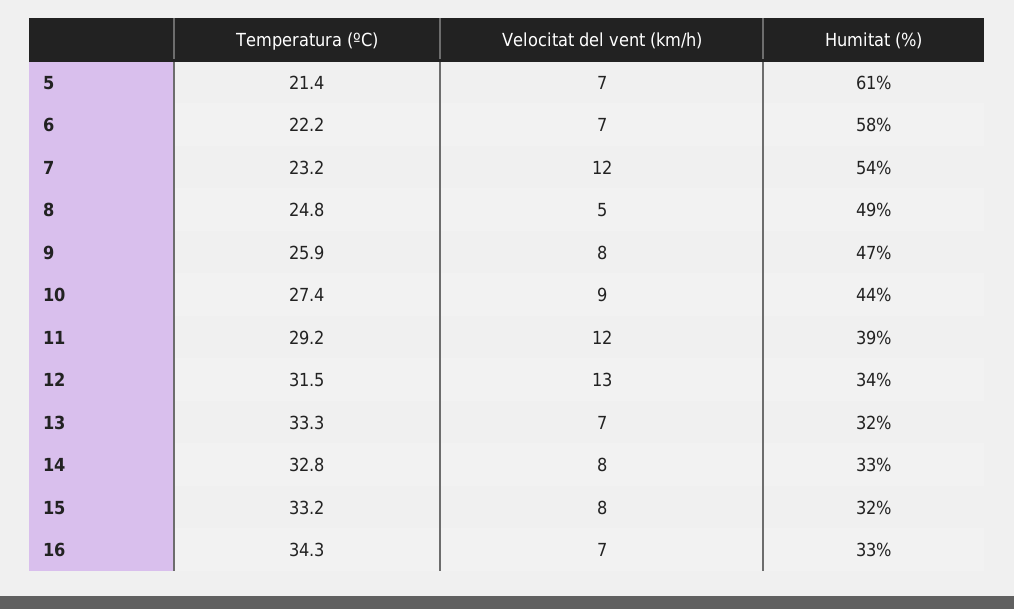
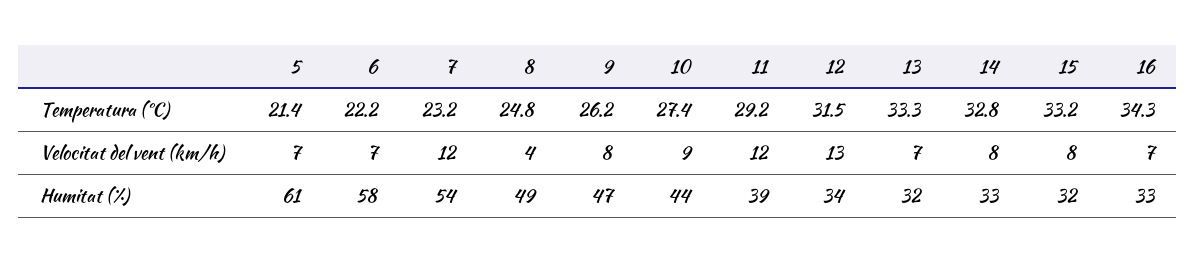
Velocitat del vent (km/h), 8: 5 -> 4
Temperatura (ºC), 9: 25.9 -> 26.2

